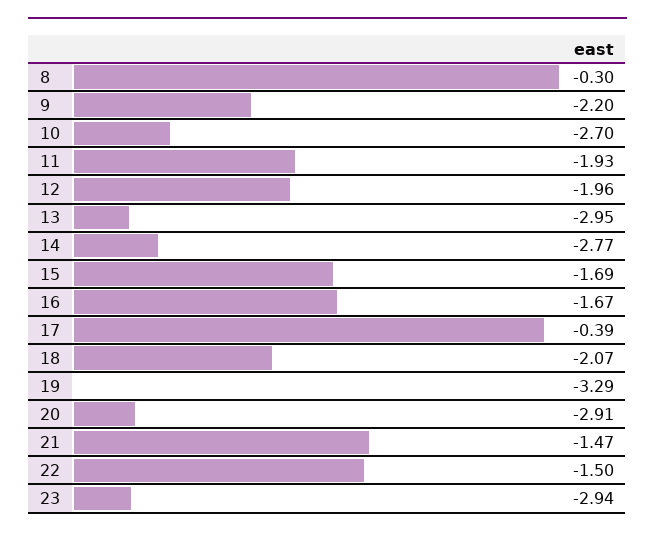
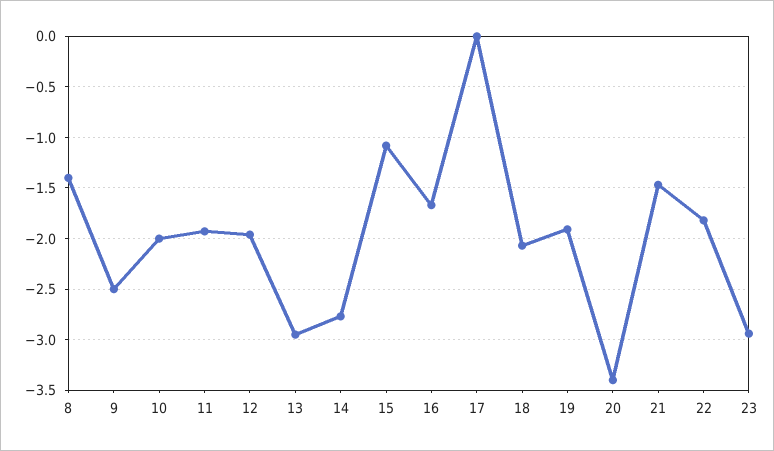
8: -0.3 -> -1.4
9: -2.2 -> -2.5
10: -2.7 -> -2
15: -1.69 -> -1.1
17: -0.39 -> 0
19: -3.29 -> -1.9
20: -2.91 -> -3.4
22: -1.5 -> -1.8

